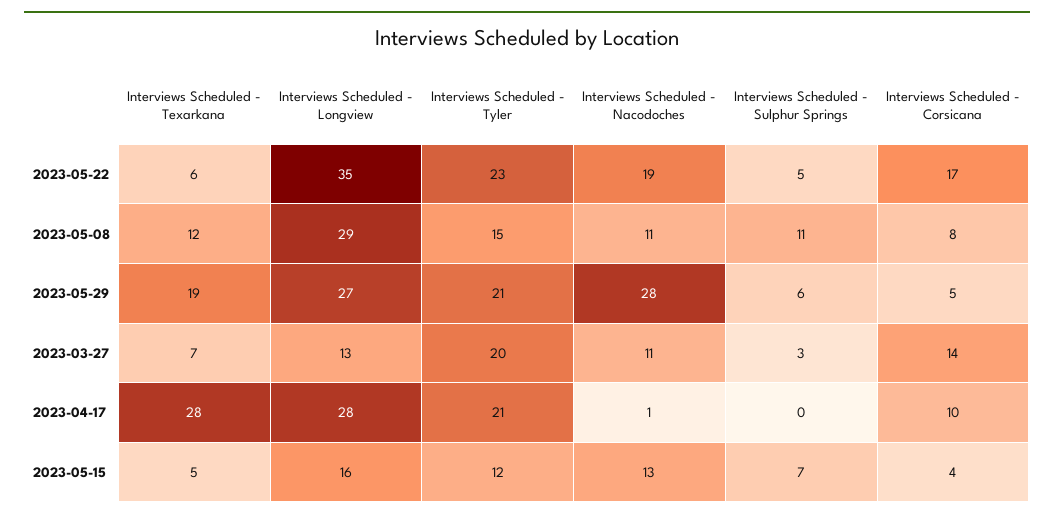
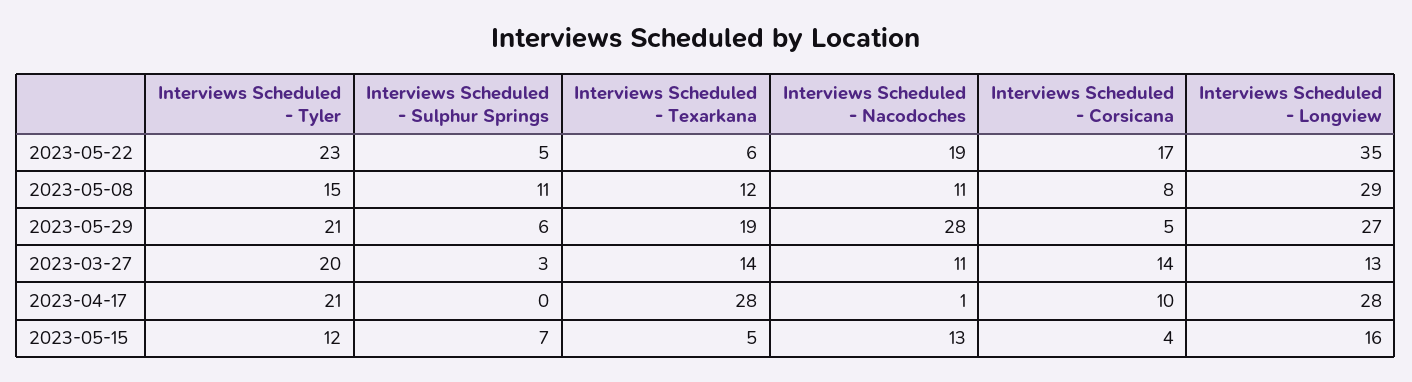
Interviews Scheduled - Texarkana, 2023-03-27: 7 -> 14

